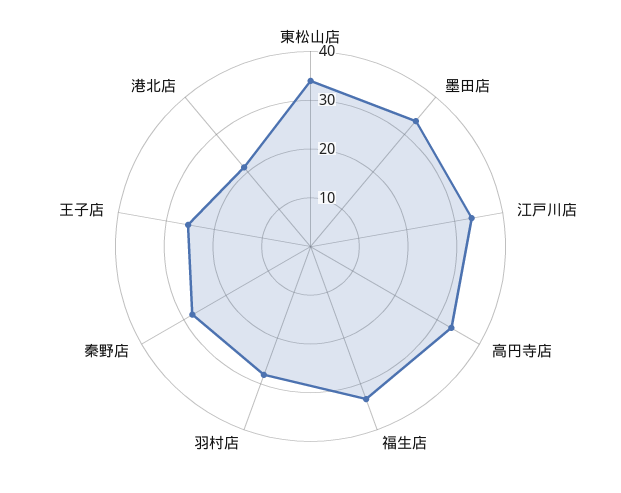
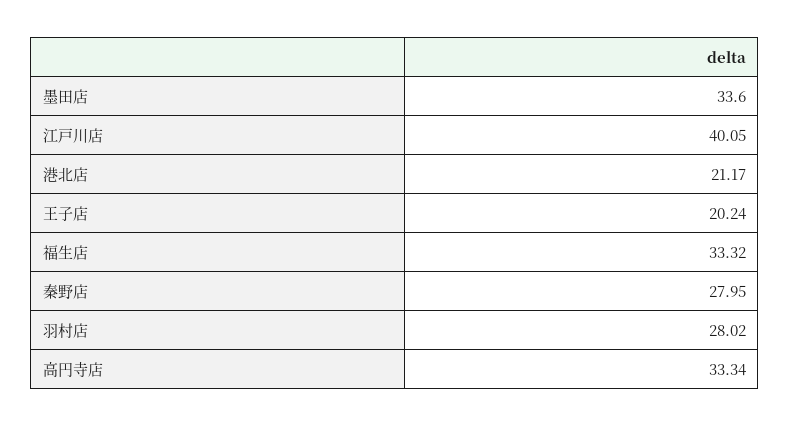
東松山店: 34 -> none
江戸川店: 34 -> 40.05
王子店: 26 -> 20.24

